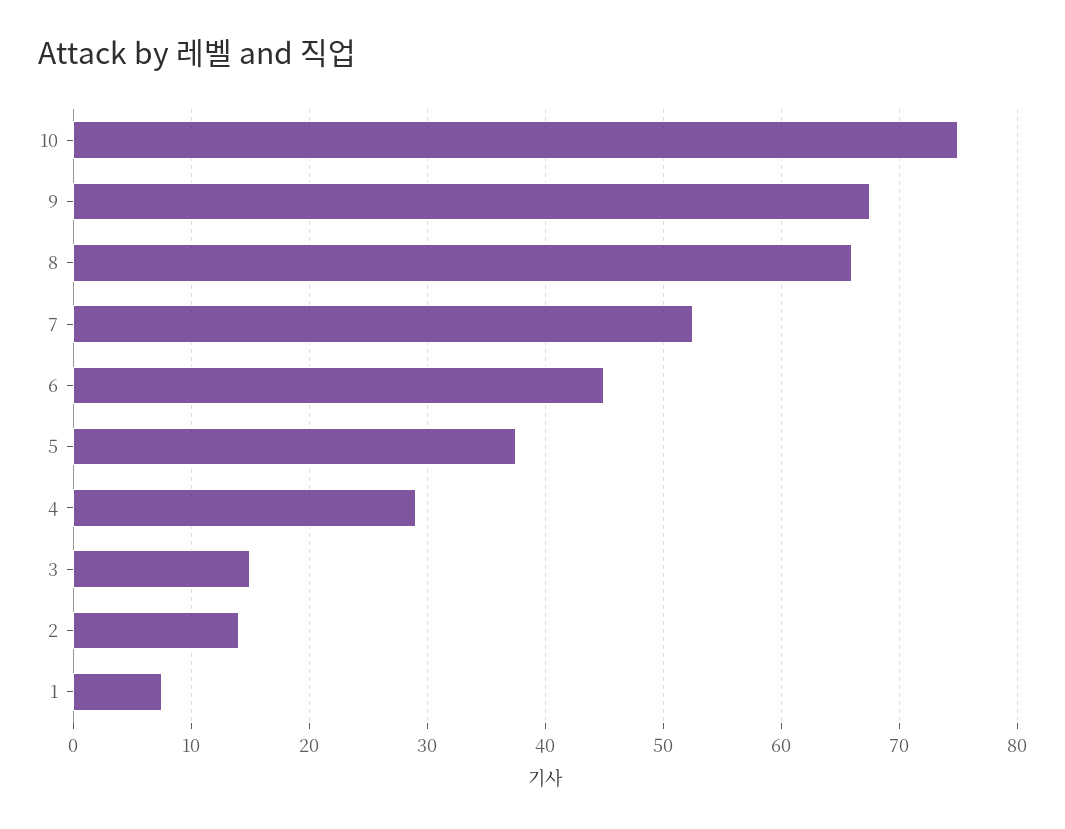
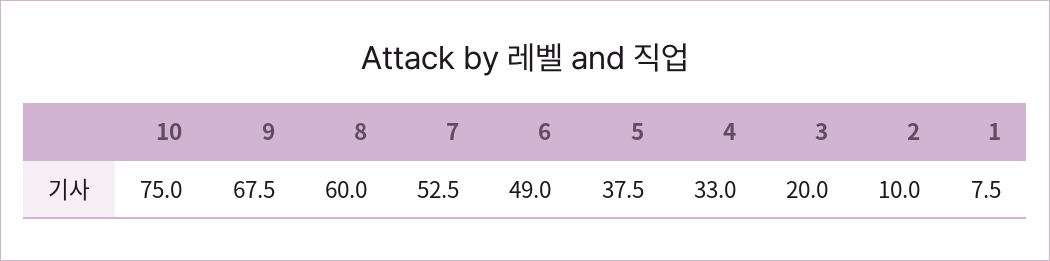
8: 66 -> 60
6: 45 -> 49
4: 29 -> 33
3: 15 -> 20
2: 14 -> 10

